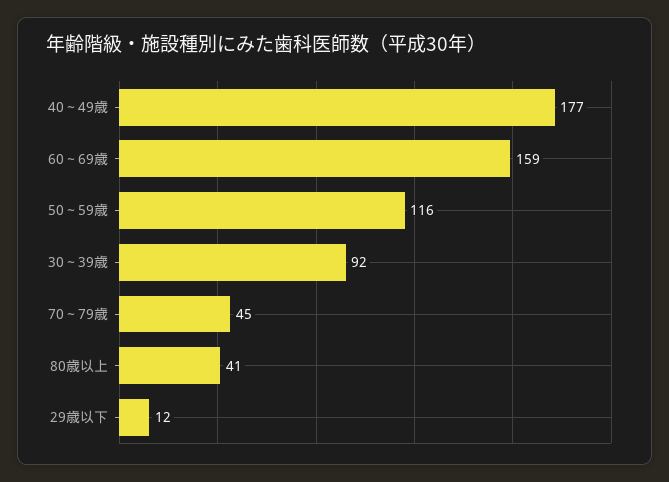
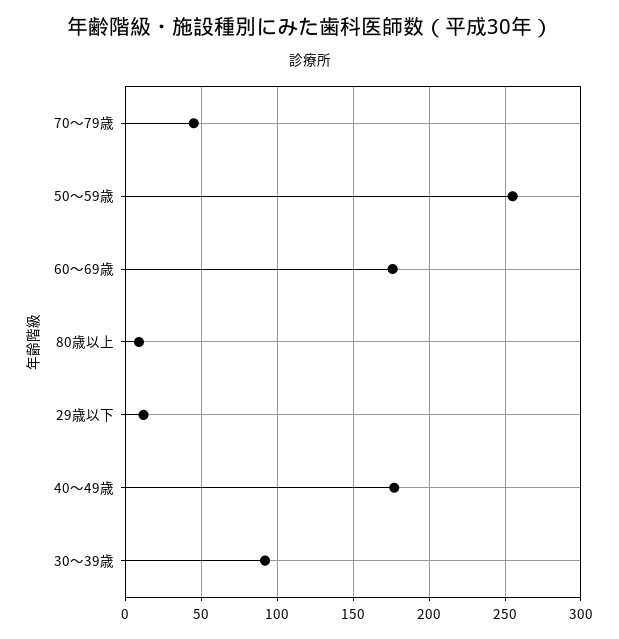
60～69歳: 159 -> 175
50～59歳: 116 -> 255
80歳以上: 41 -> 10

